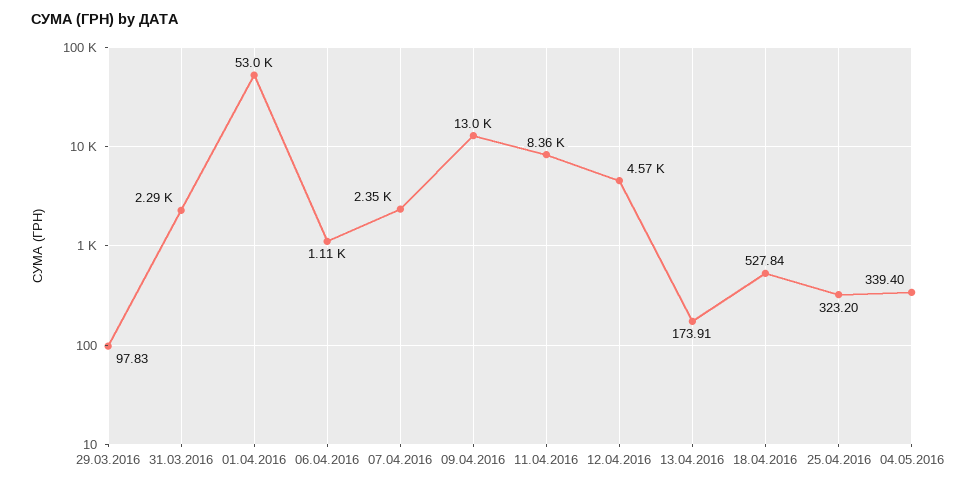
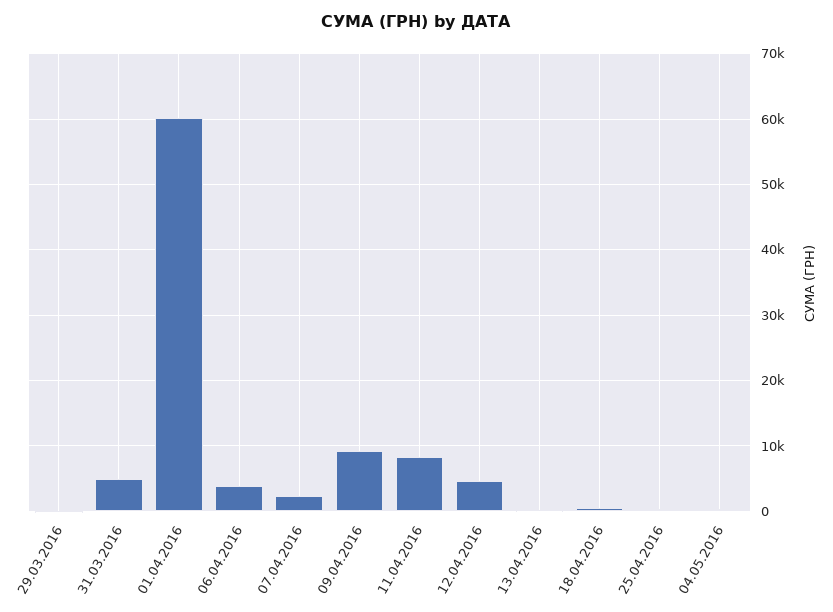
31.03.2016: 2290 -> 5000
01.04.2016: 53000 -> 60000
06.04.2016: 1110 -> 4000
09.04.2016: 13000 -> 9000

